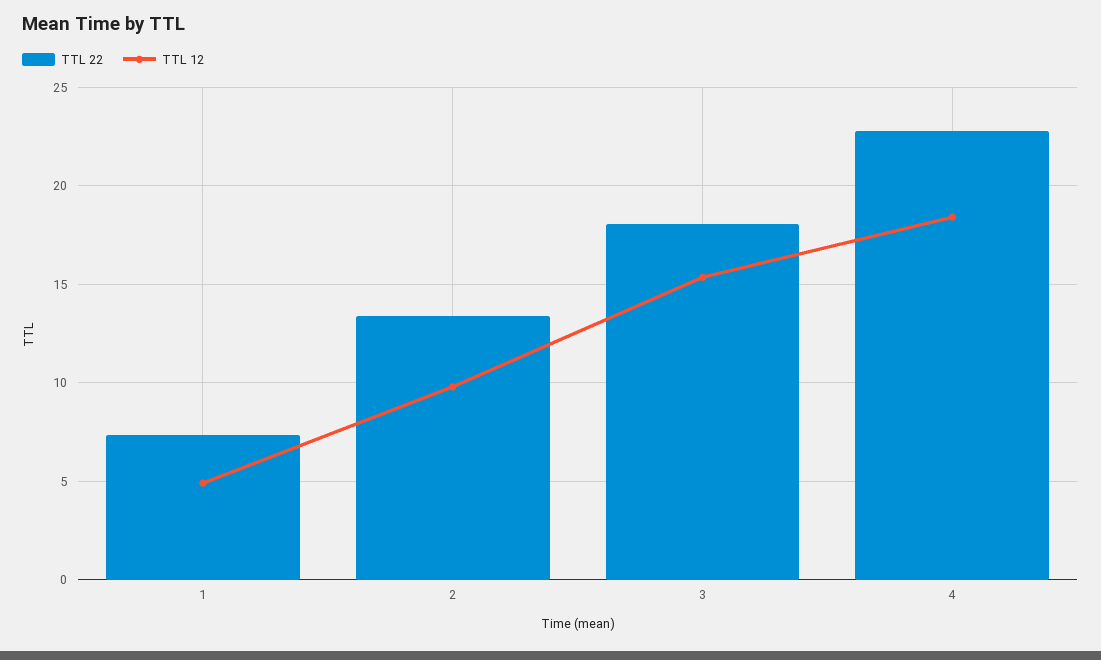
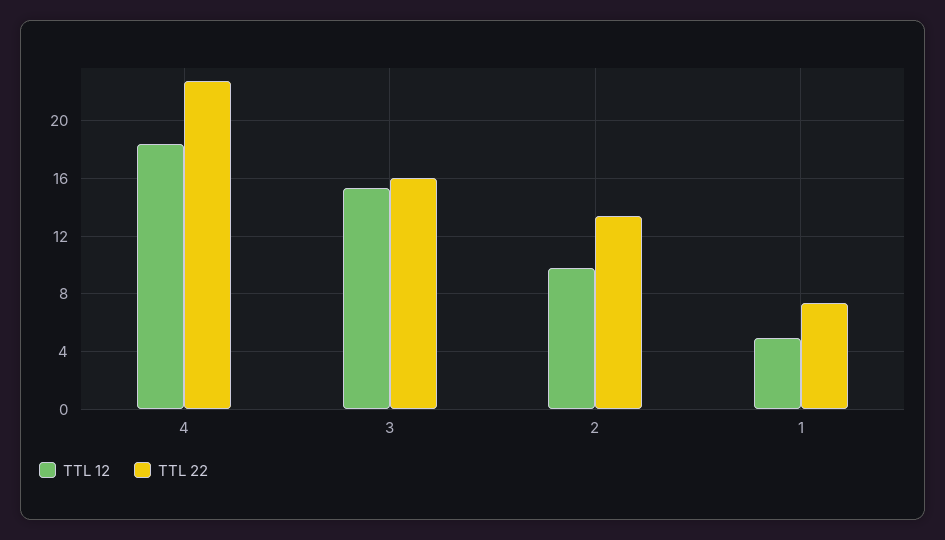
TTL 22, 3: 18 -> 16

